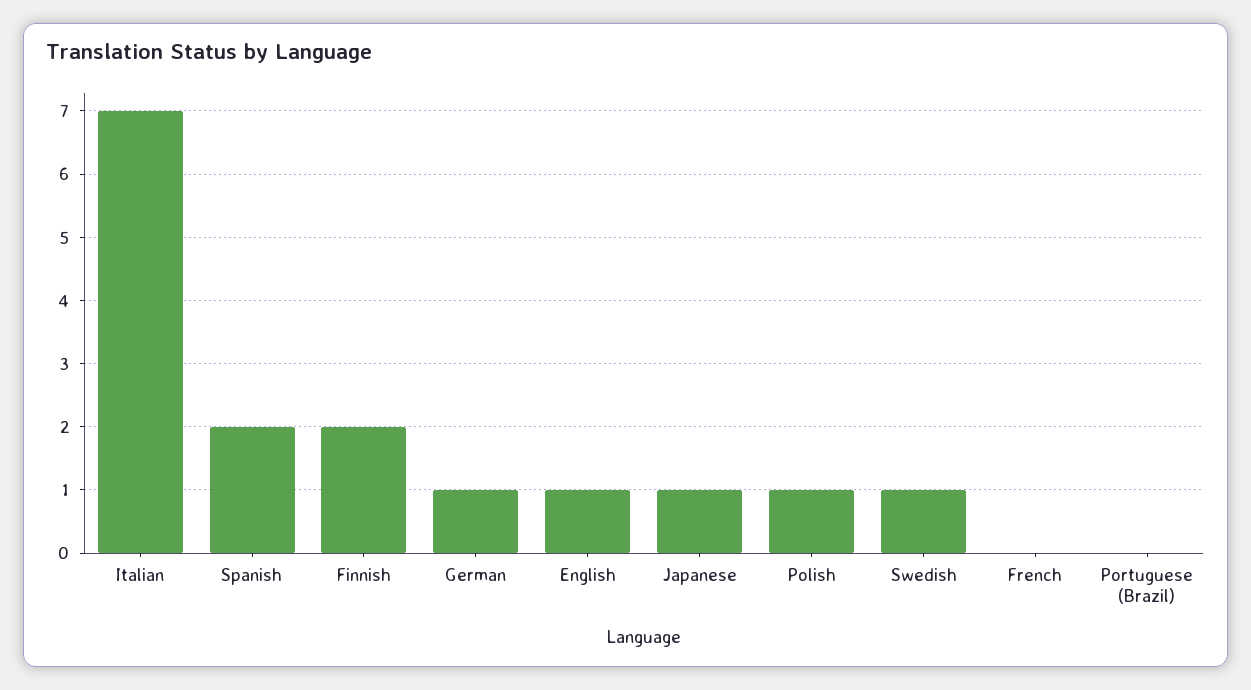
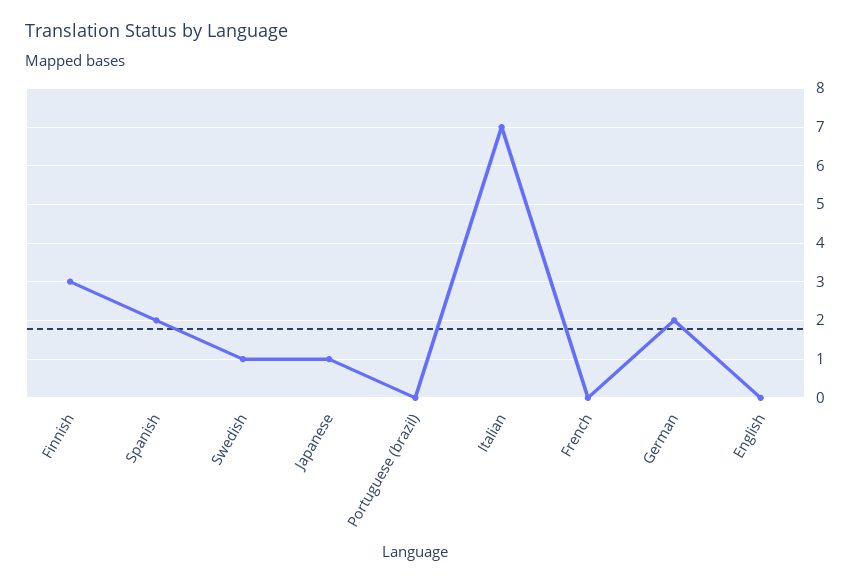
Finnish: 2 -> 3
German: 1 -> 2
English: 1 -> 0
Polish: 1 -> none

